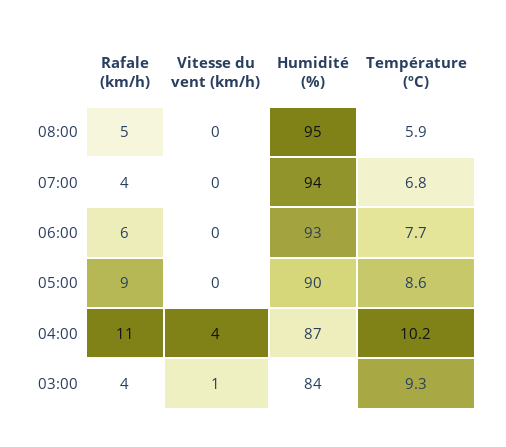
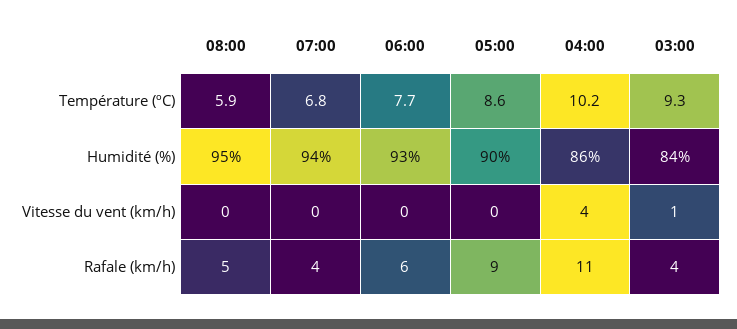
Humidité (%), 04:00: 87 -> 86

